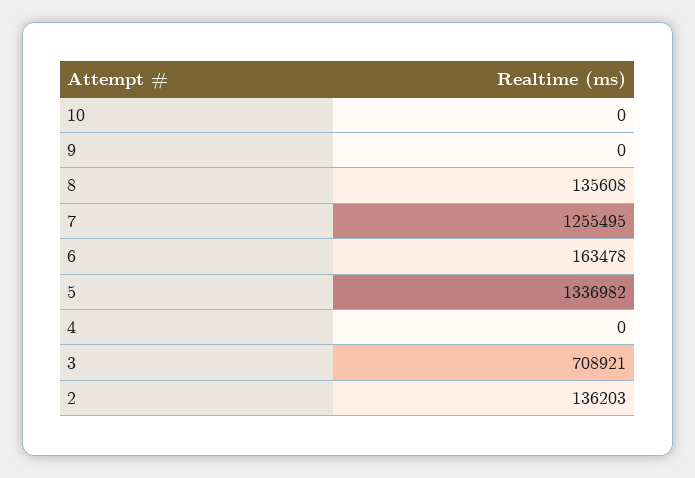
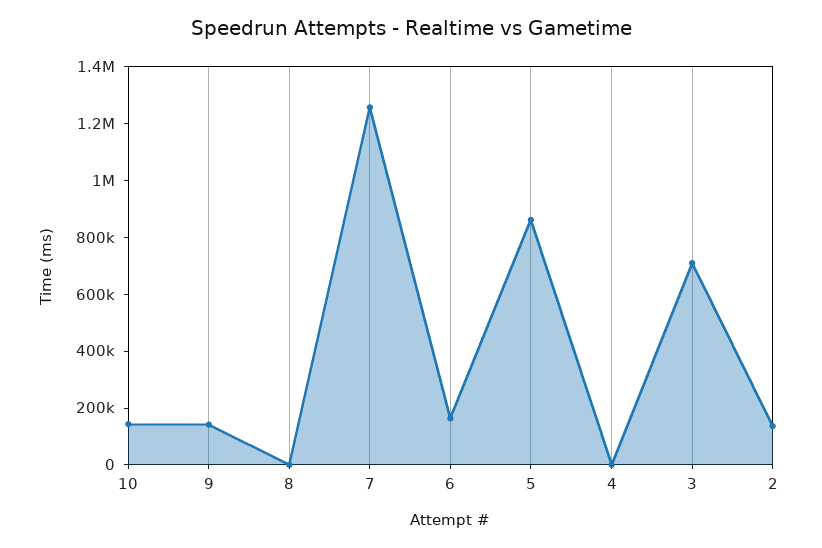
10: 0 -> 150000
9: 0 -> 150000
8: 135608 -> 0
5: 1336982 -> 850000

